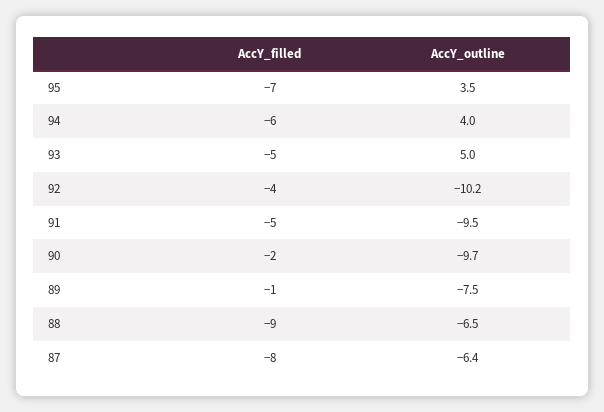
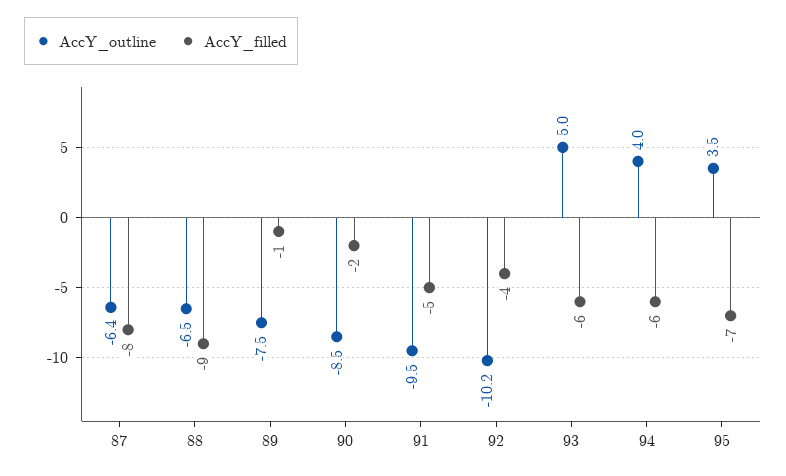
AccY_filled, 93: -5 -> -6
AccY_outline, 90: -9.7 -> -8.5

